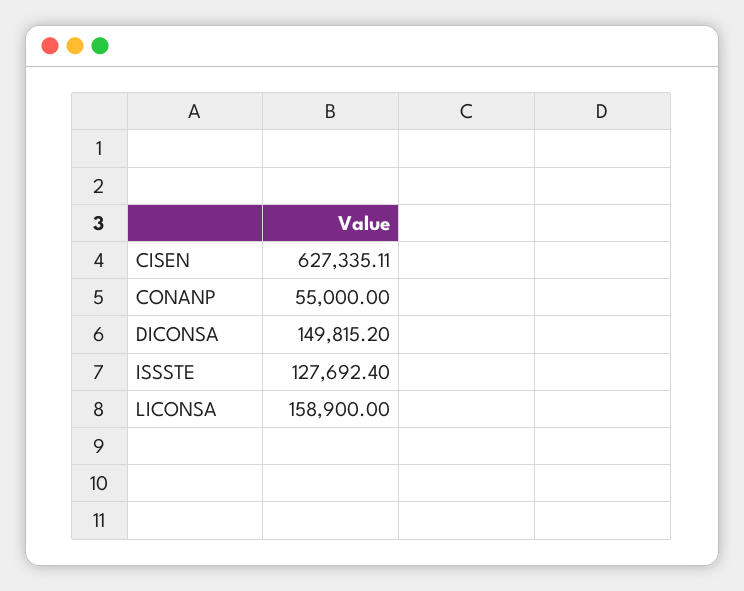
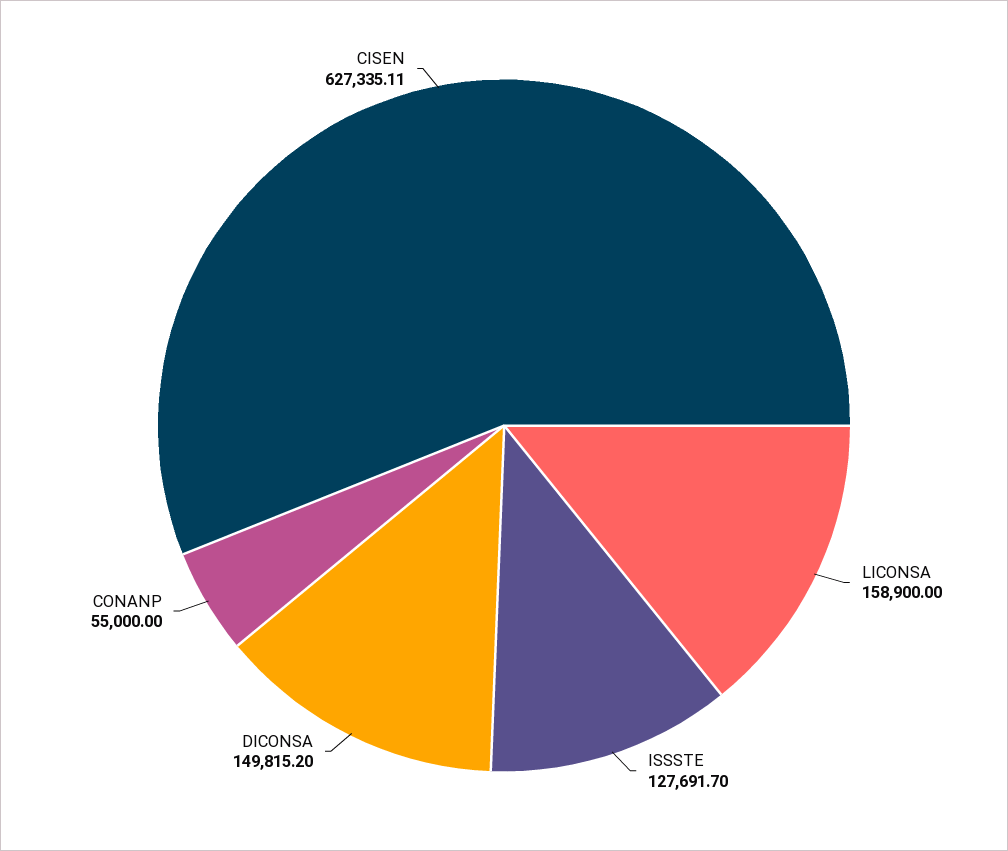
ISSSTE: 127692.4 -> 127691.7

